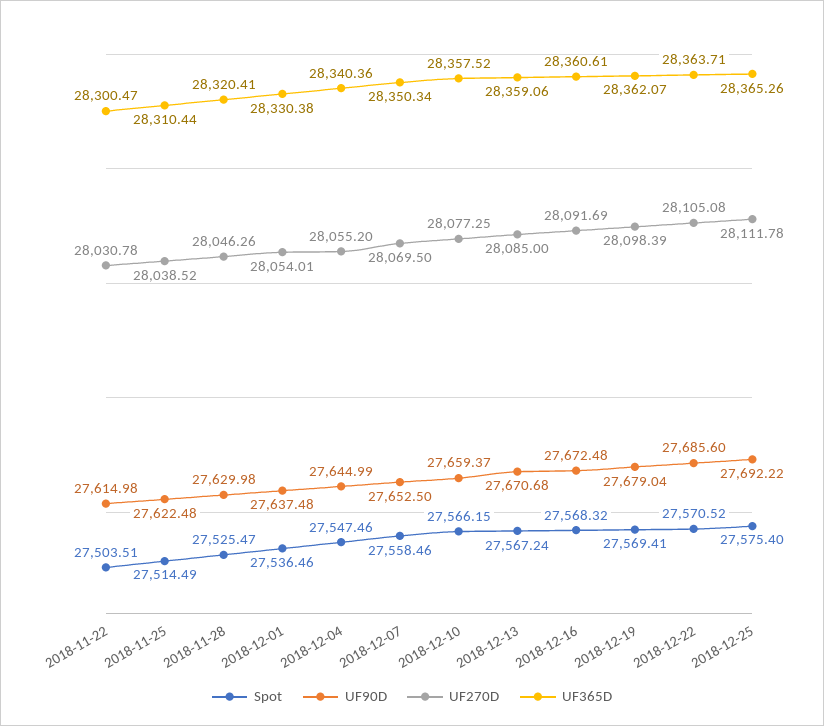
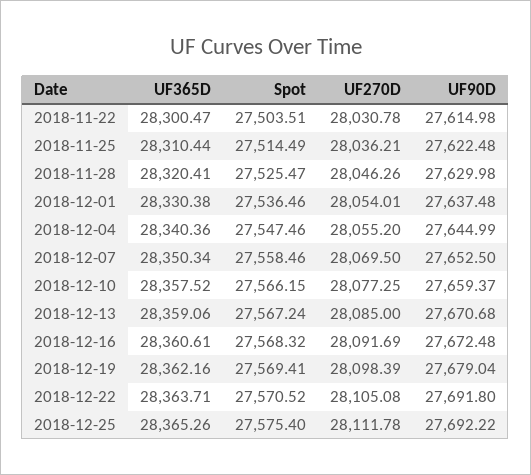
UF270D, 2018-11-25: 28038.52 -> 28036.21
UF365D, 2018-12-19: 28362.07 -> 28362.16
UF90D, 2018-12-22: 27685.6 -> 27691.8

